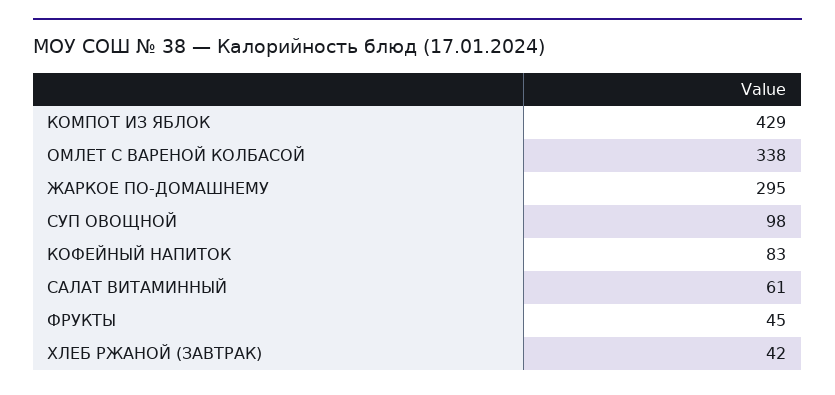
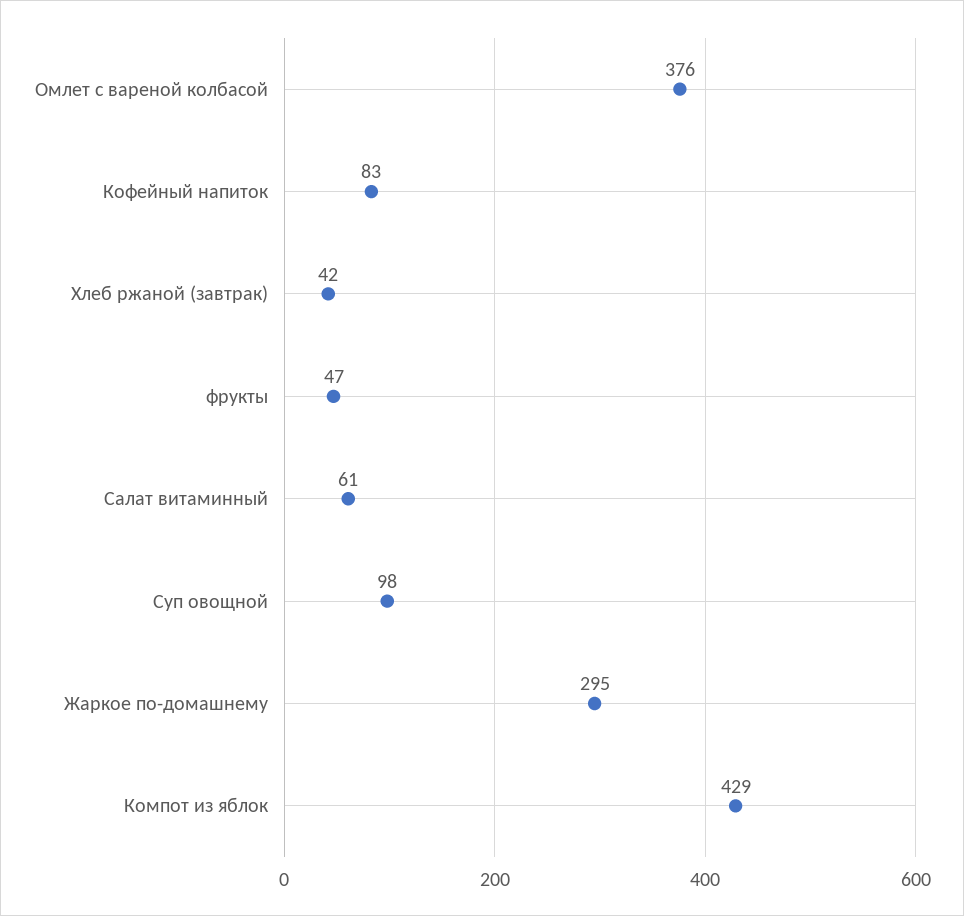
ОМЛЕТ С ВАРЕНОЙ КОЛБАСОЙ: 338 -> 376
ФРУКТЫ: 45 -> 47

